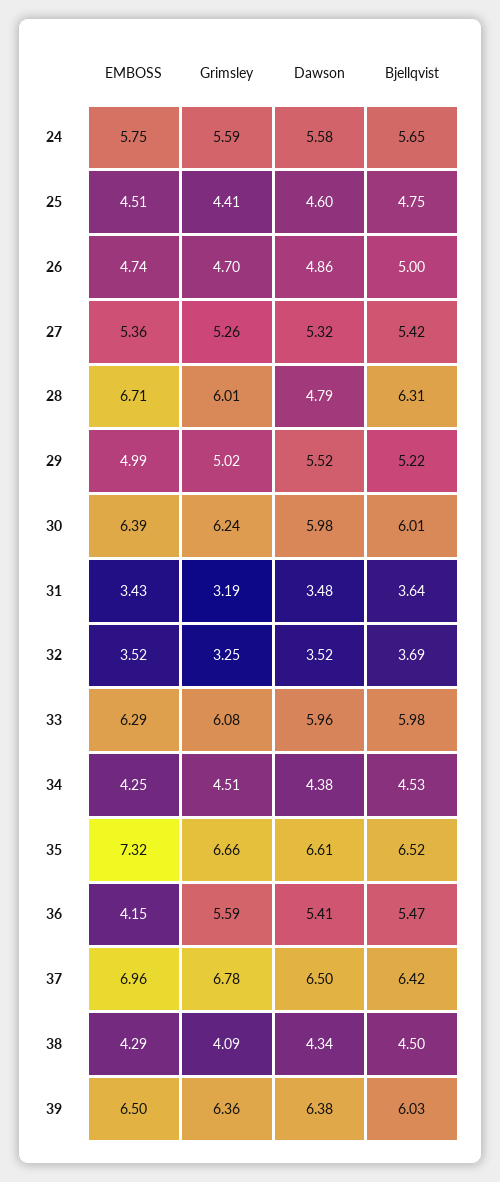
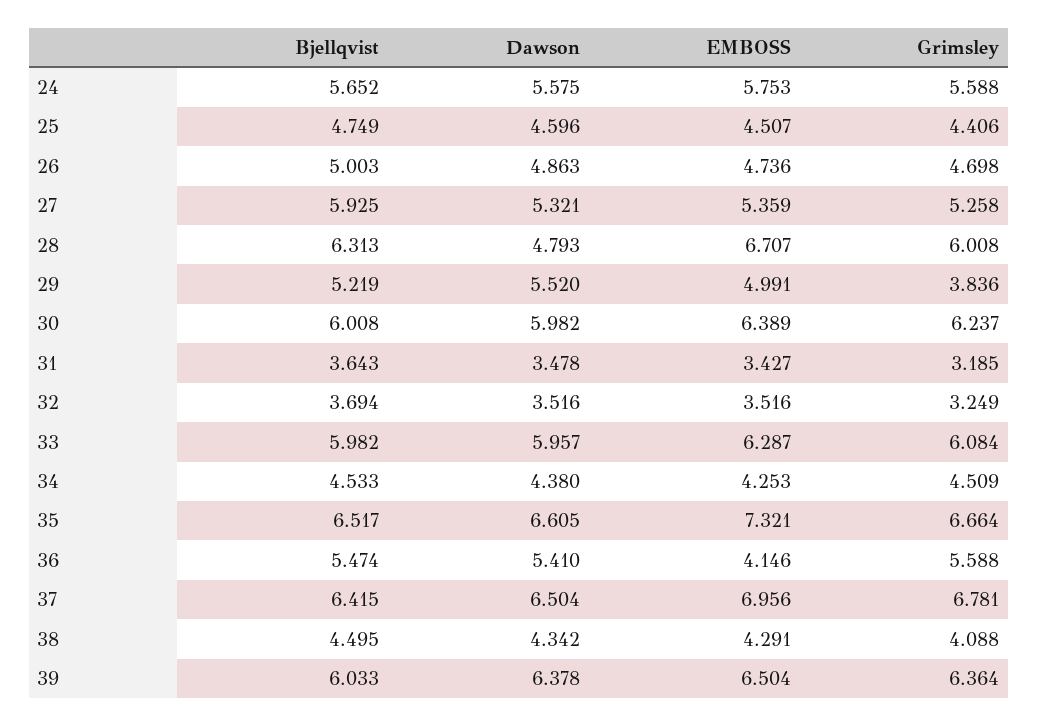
Bjellqvist, 27: 5.42 -> 5.925
Grimsley, 29: 5.02 -> 3.836

